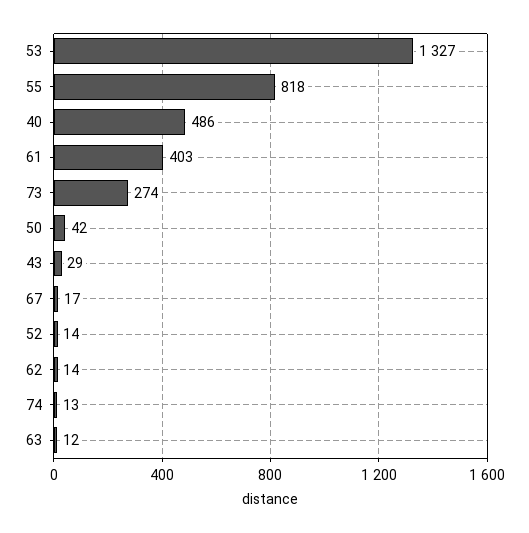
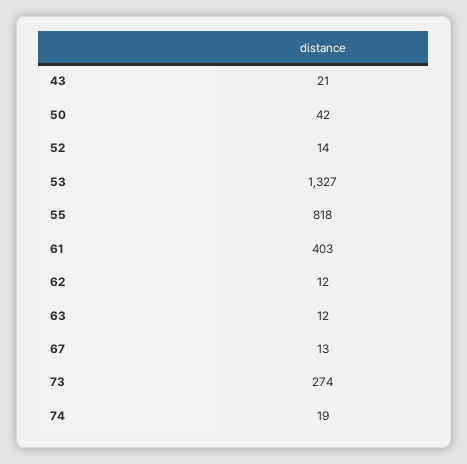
40: 486 -> none
43: 29 -> 21
67: 17 -> 13
62: 14 -> 12
74: 13 -> 19

